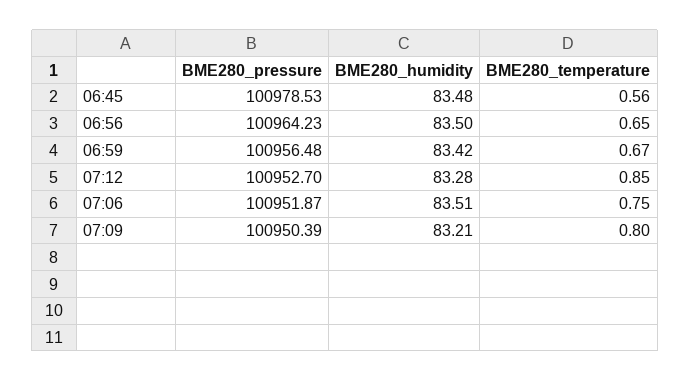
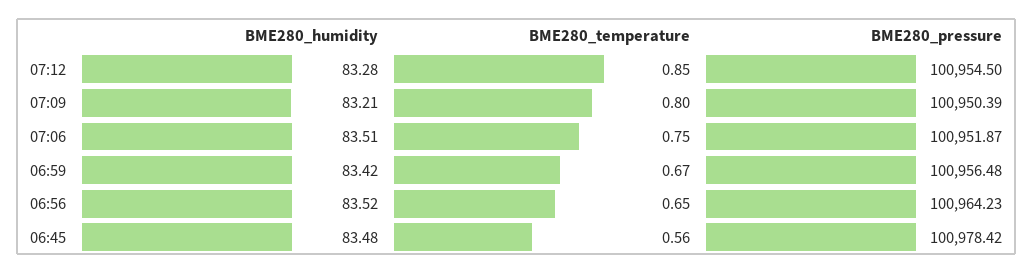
BME280_pressure, 06:45: 100978.53 -> 100978.42
BME280_humidity, 06:56: 83.5 -> 83.52
BME280_pressure, 07:12: 100952.7 -> 100954.5

